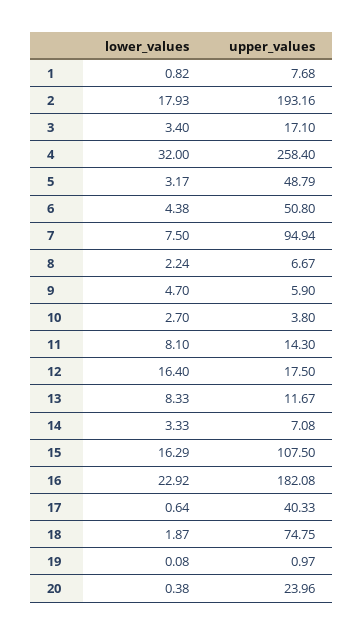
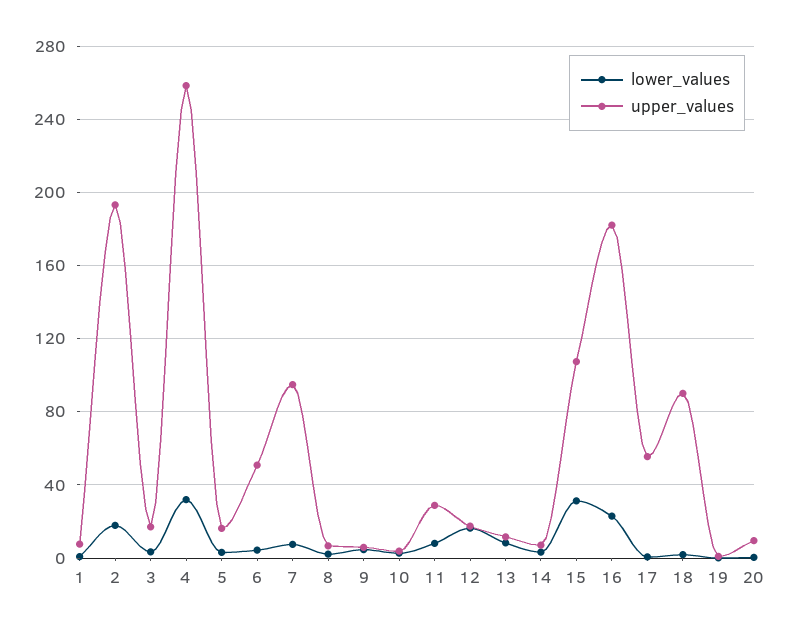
upper_values, 5: 48.79 -> 15
upper_values, 11: 14.3 -> 30
lower_values, 15: 16.29 -> 30
upper_values, 17: 40.33 -> 55
upper_values, 18: 74.75 -> 90
upper_values, 20: 23.96 -> 10

